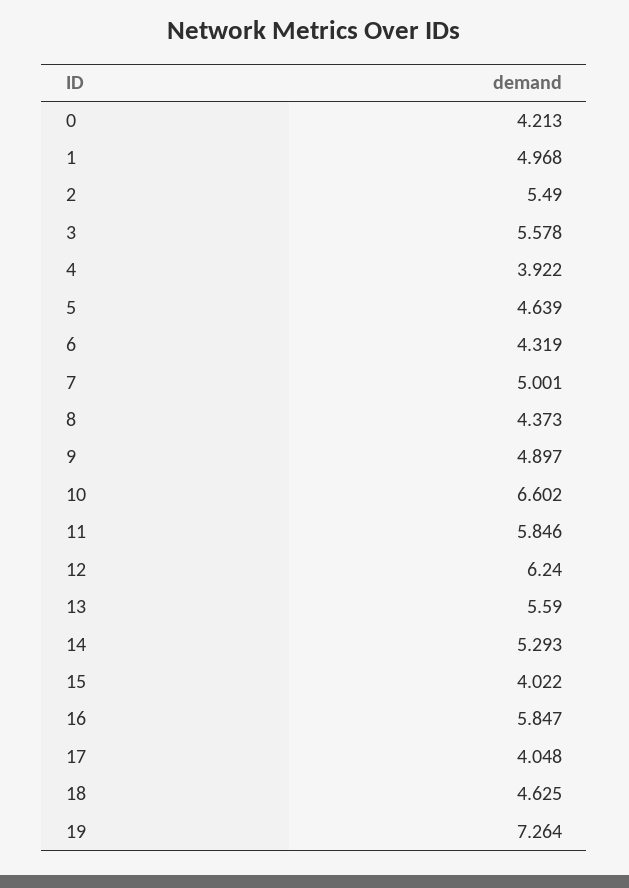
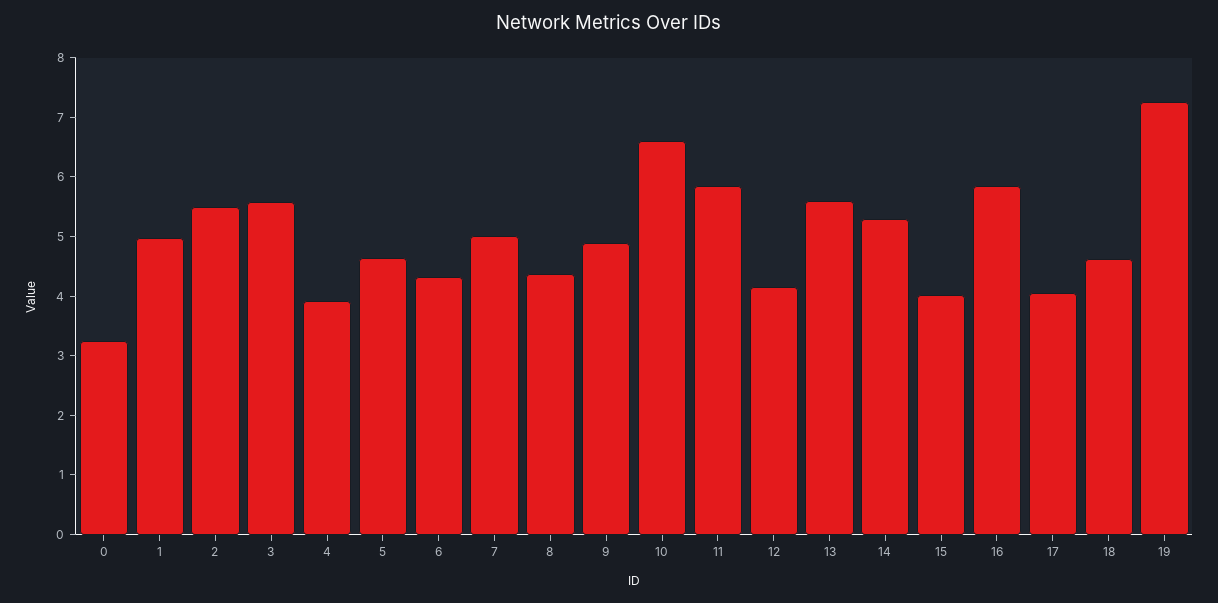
0: 4.213 -> 3.2
12: 6.24 -> 4.2

